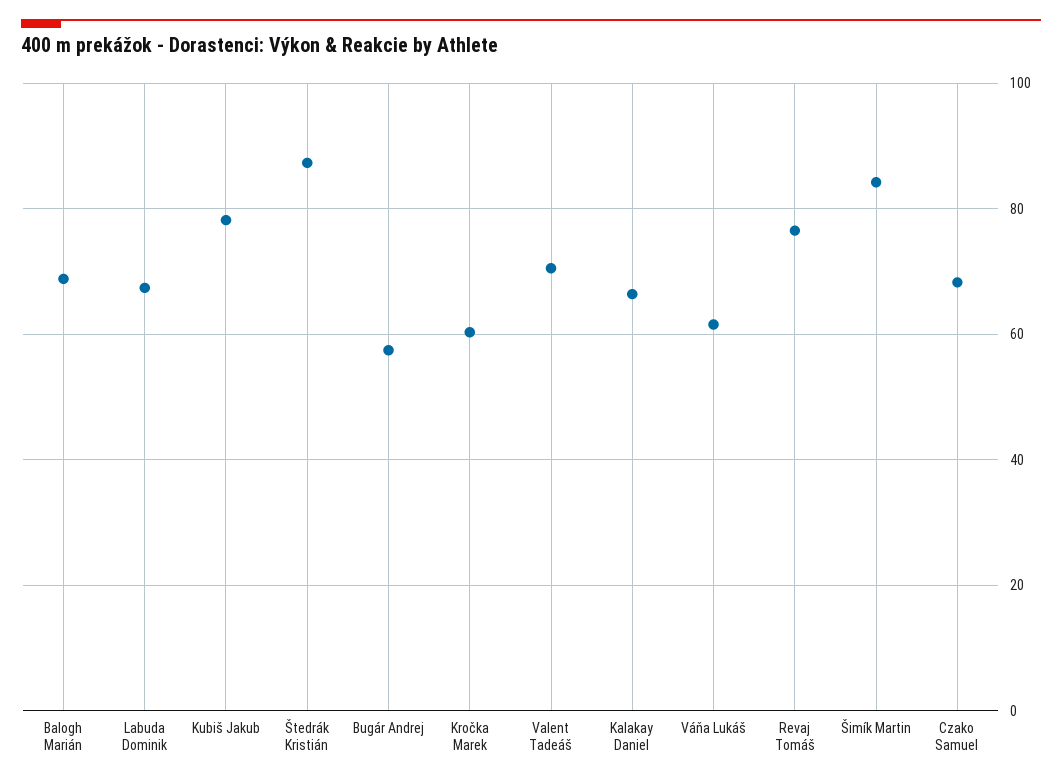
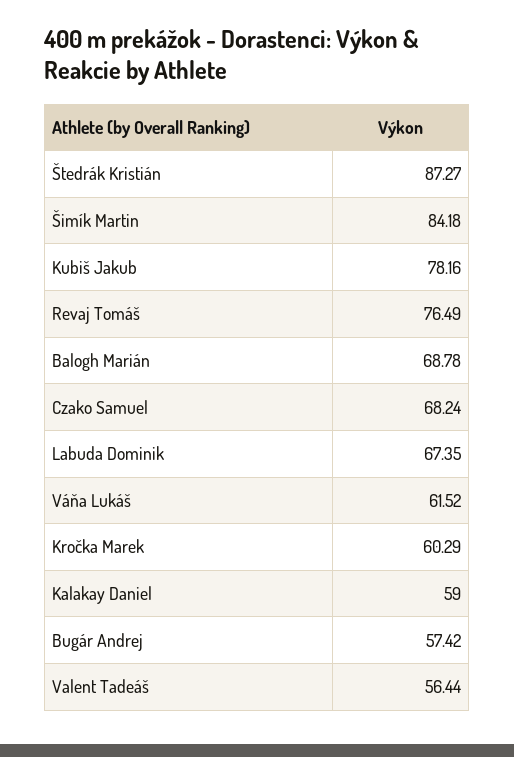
Valent Tadeáš: 70 -> 56.44
Kalakay Daniel: 66 -> 59

